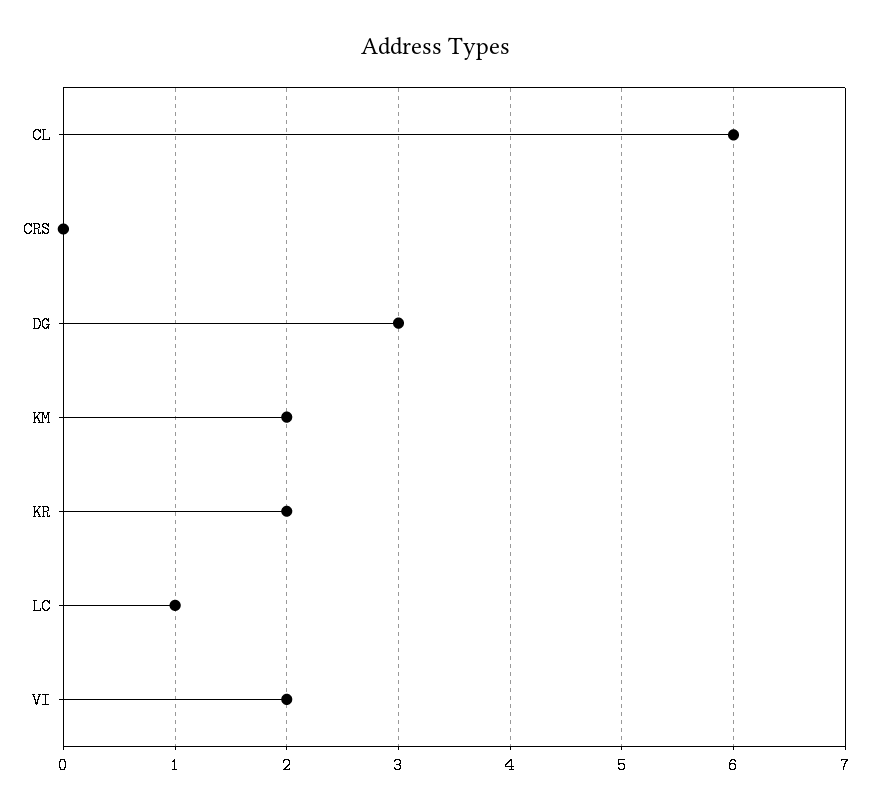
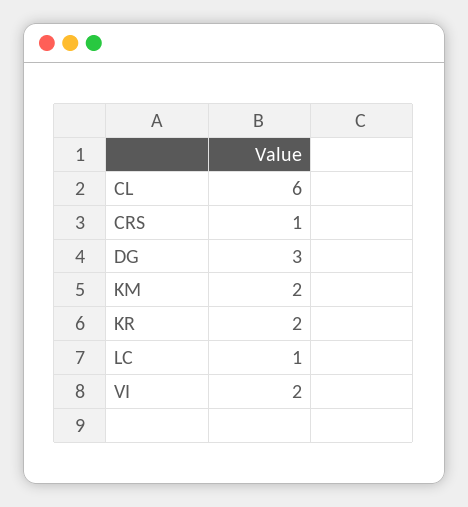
CRS: 0 -> 1

